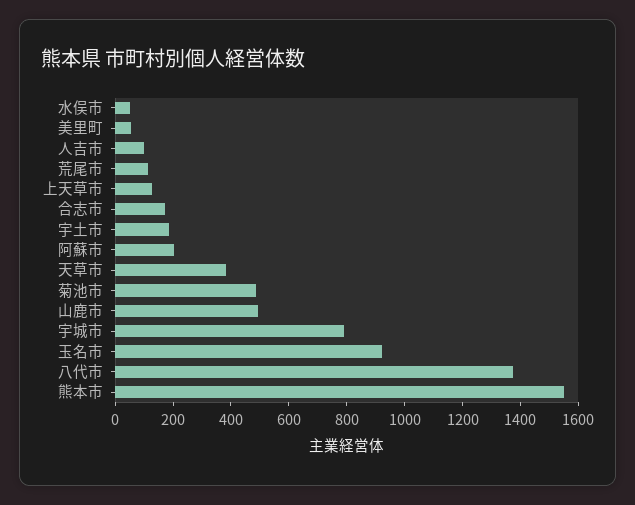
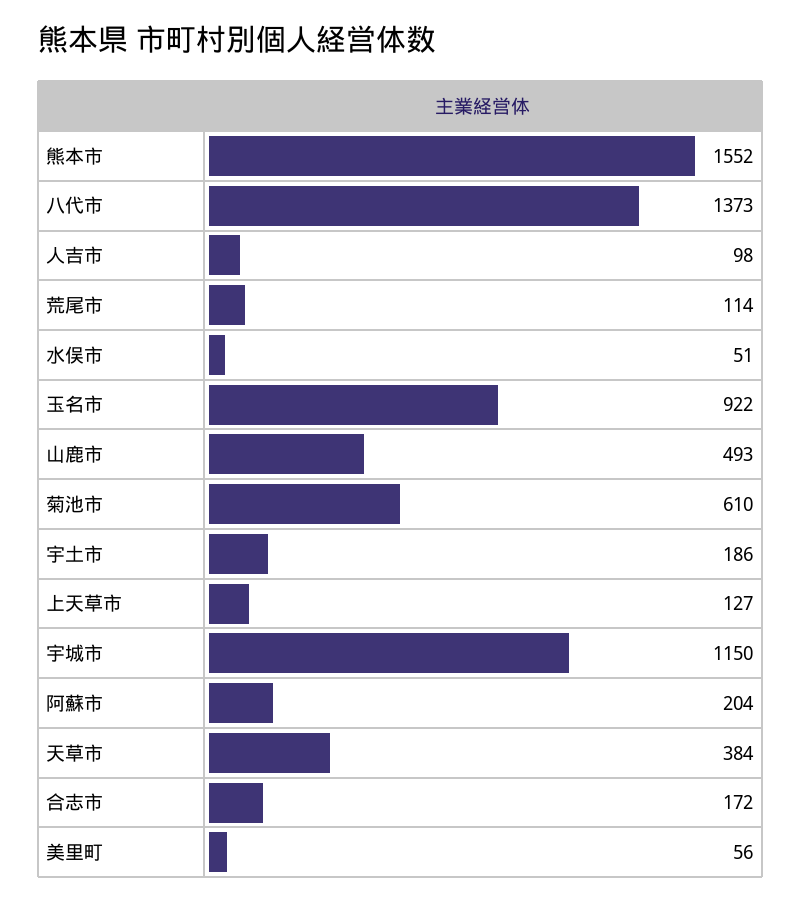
菊池市: 500 -> 610
宇城市: 800 -> 1150

